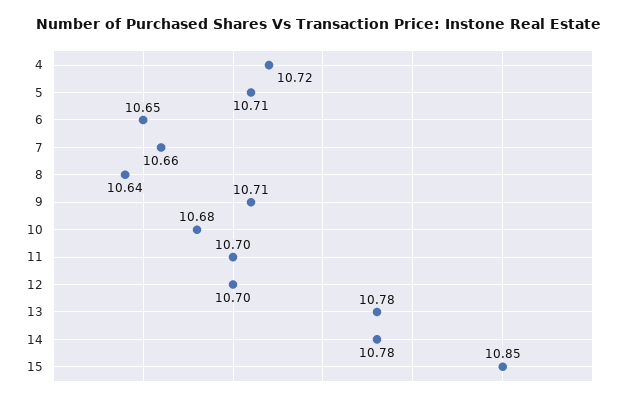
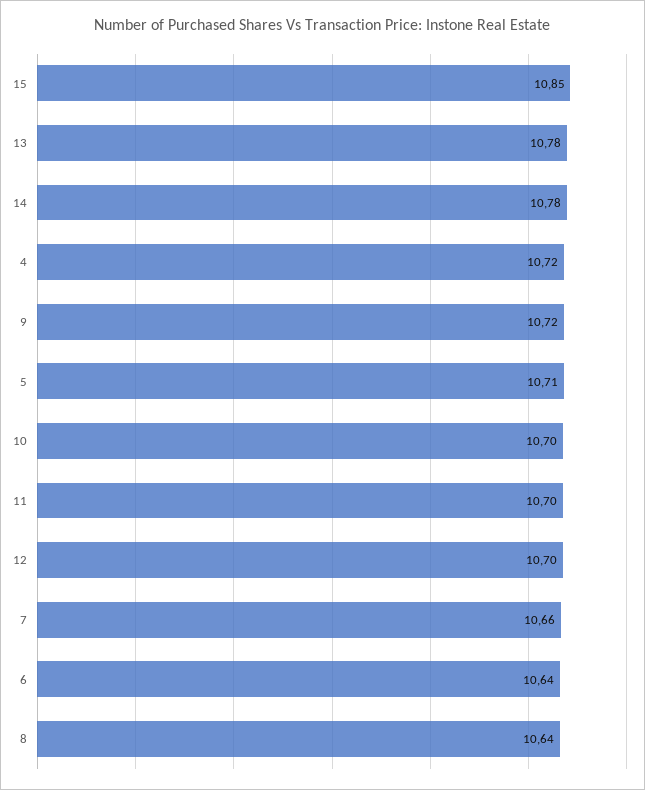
6: 10.65 -> 10.64
9: 10.71 -> 10.72
10: 10.68 -> 10.7

